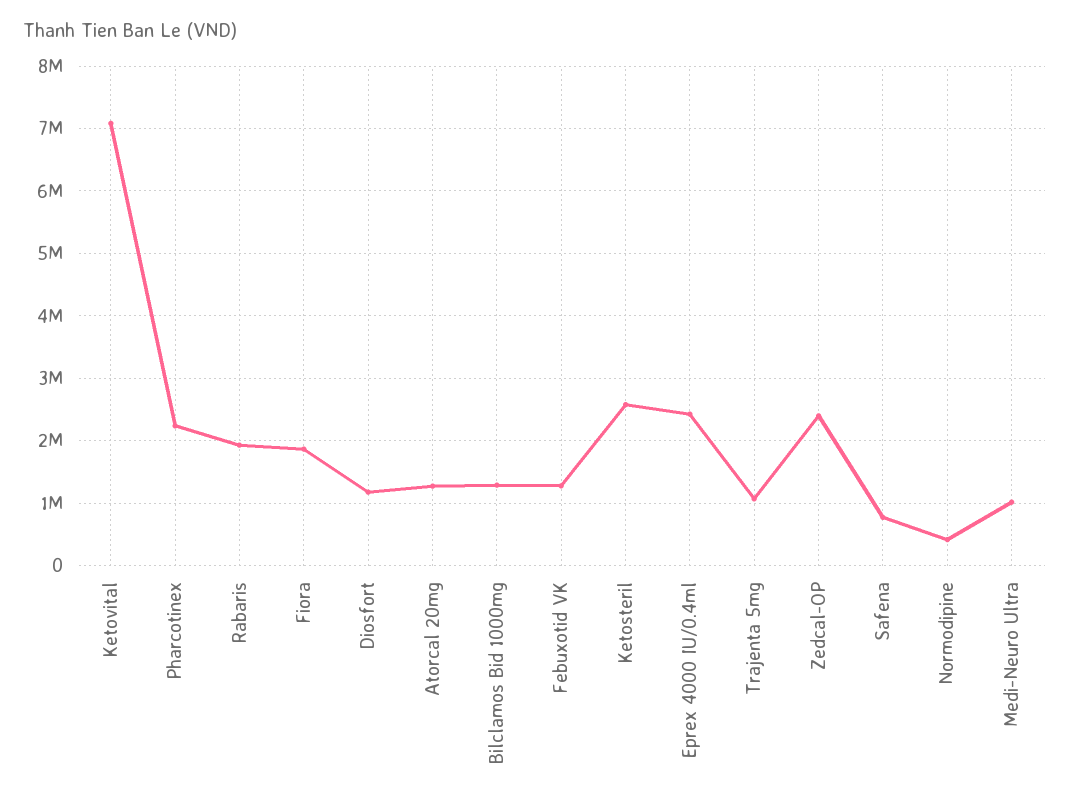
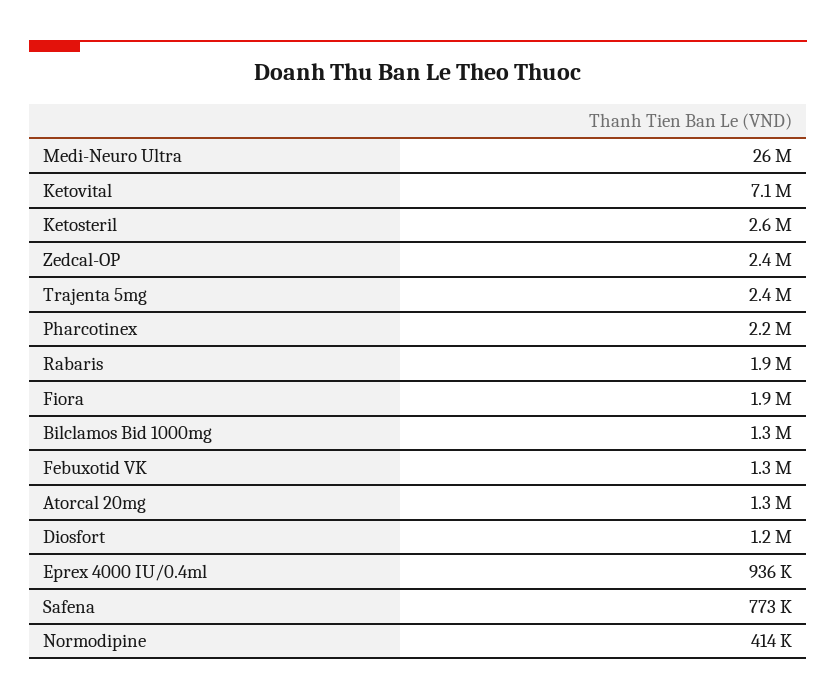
Eprex 4000 IU/0.4ml: 2400000 -> 936000
Trajenta 5mg: 1100000 -> 2400000
Medi-Neuro Ultra: 1000000 -> 26000000

